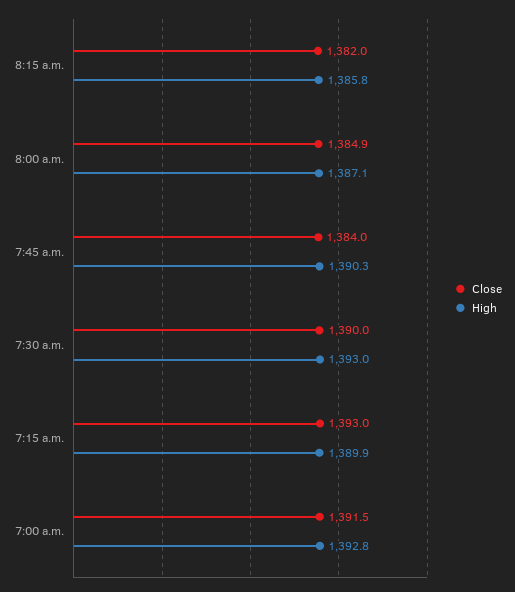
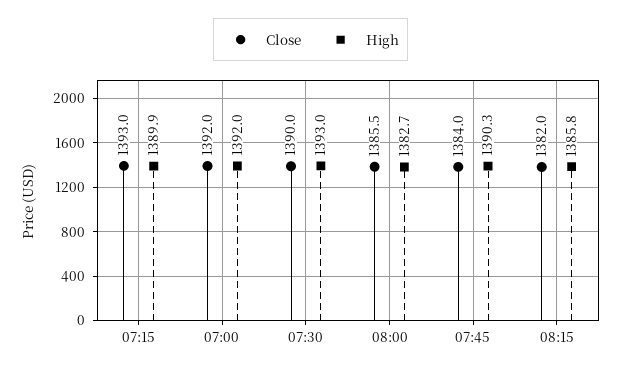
Close, 8:00 a.m.: 1384.9 -> 1385.5
High, 8:00 a.m.: 1387.1 -> 1382.7
Close, 7:00 a.m.: 1391.5 -> 1392
High, 7:00 a.m.: 1392.8 -> 1392

